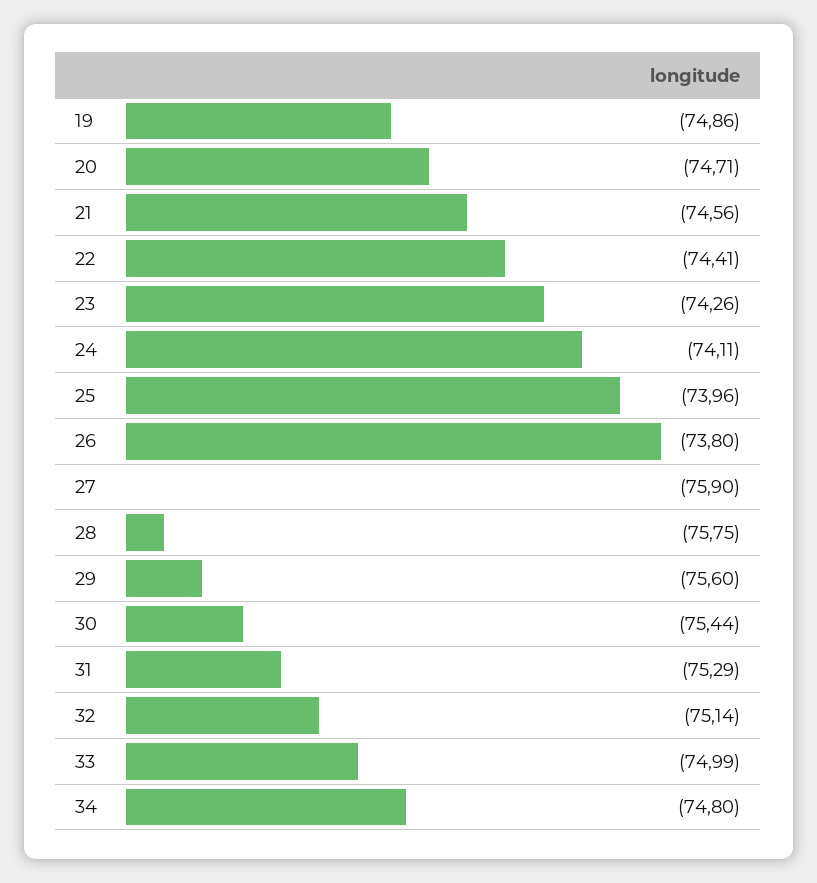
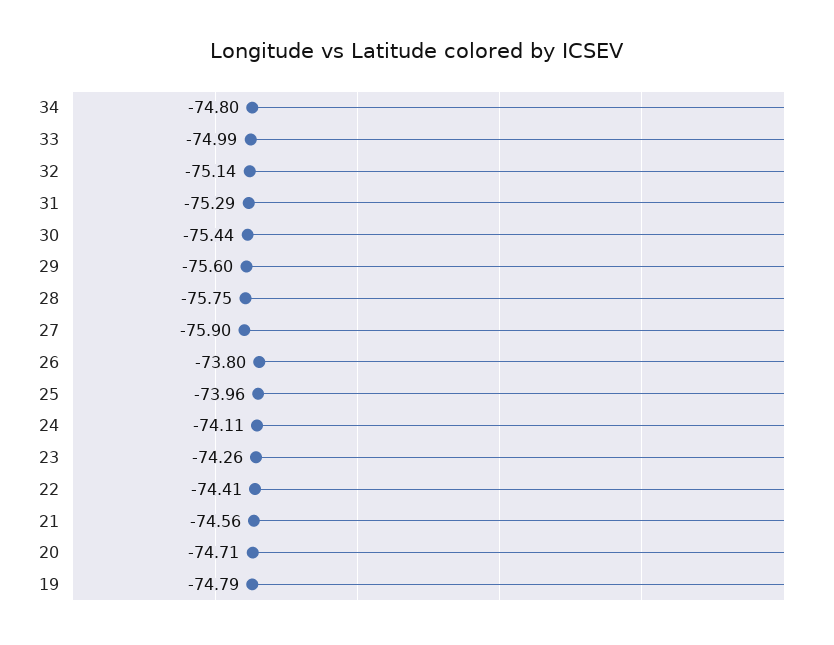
19: -74.86 -> -74.79

